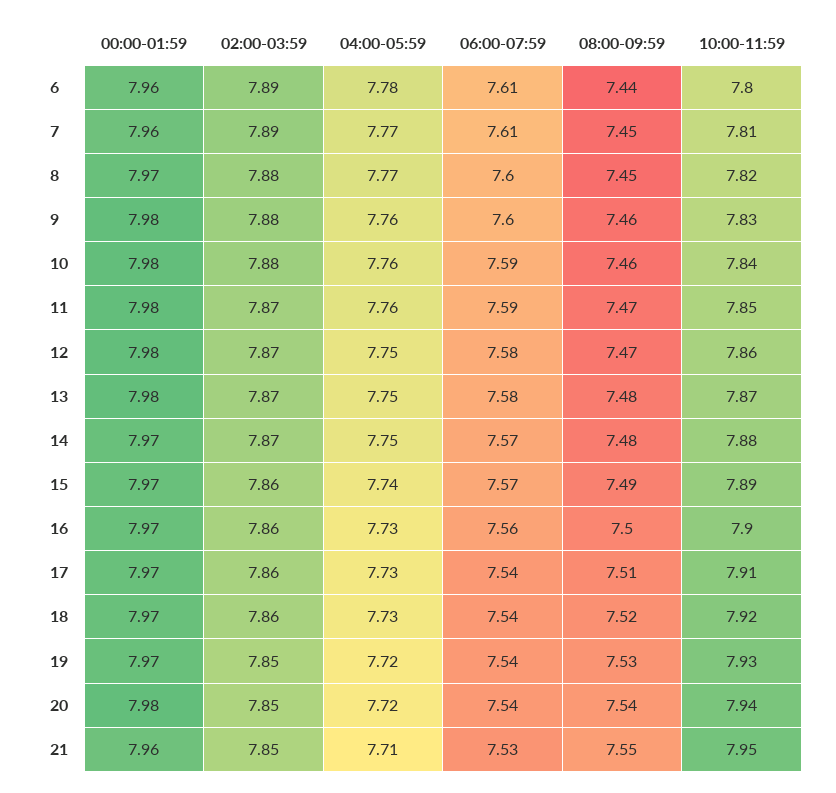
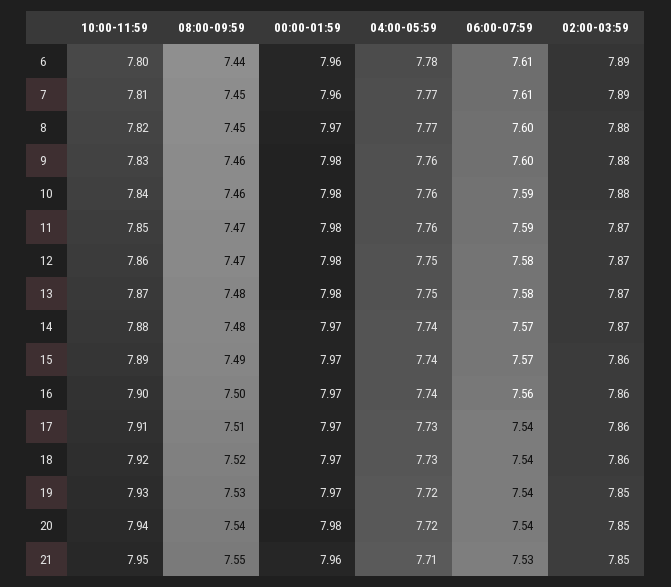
04:00-05:59, 14: 7.75 -> 7.74
04:00-05:59, 16: 7.73 -> 7.74

